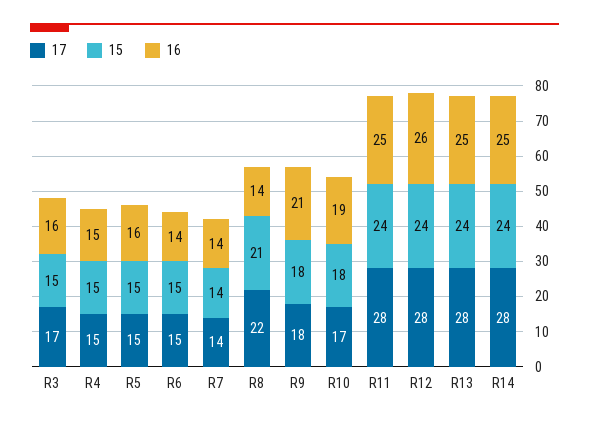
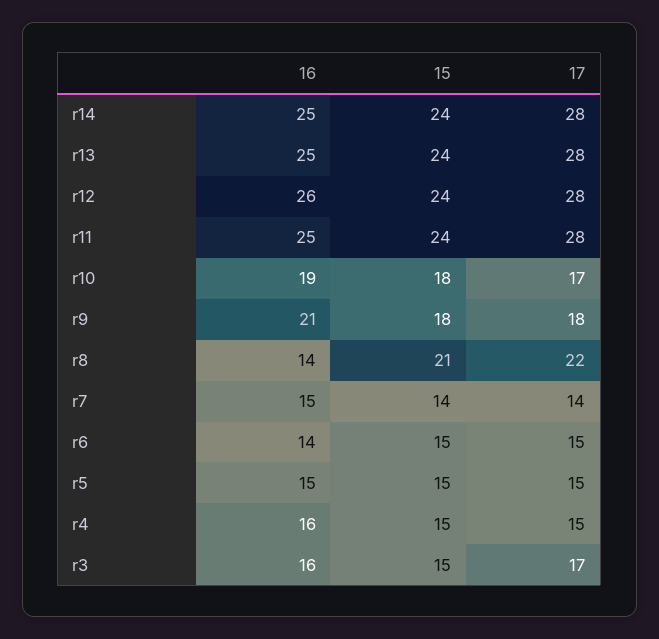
16, R4: 15 -> 16
16, R5: 16 -> 15
16, R7: 14 -> 15

